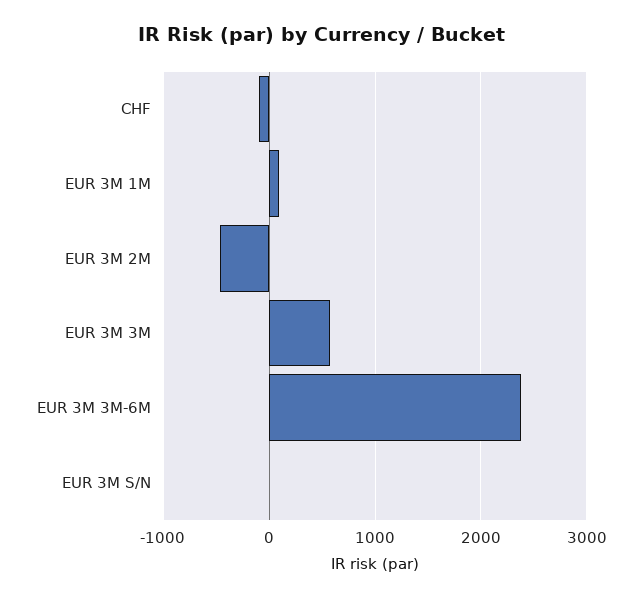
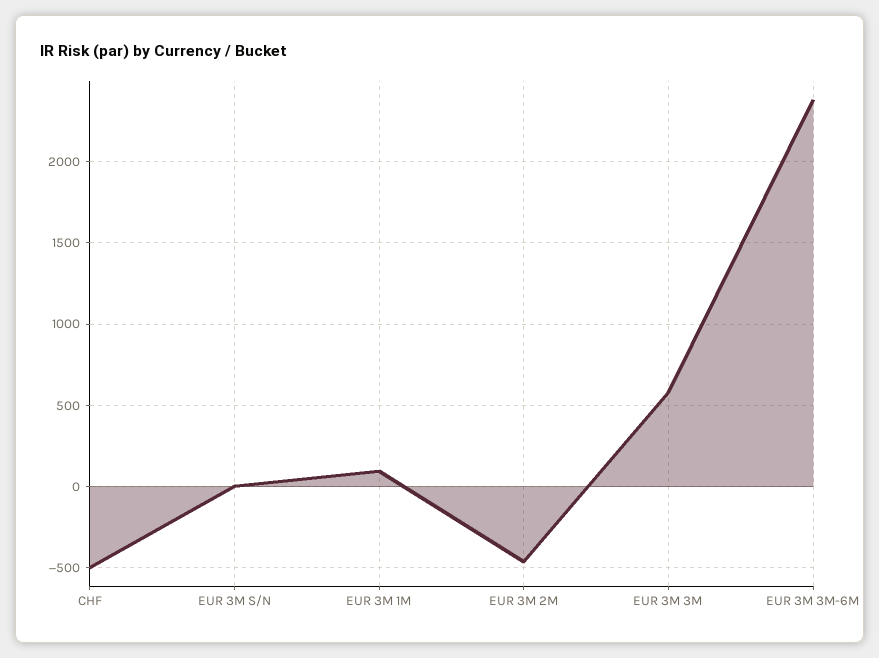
CHF: -100 -> -500

